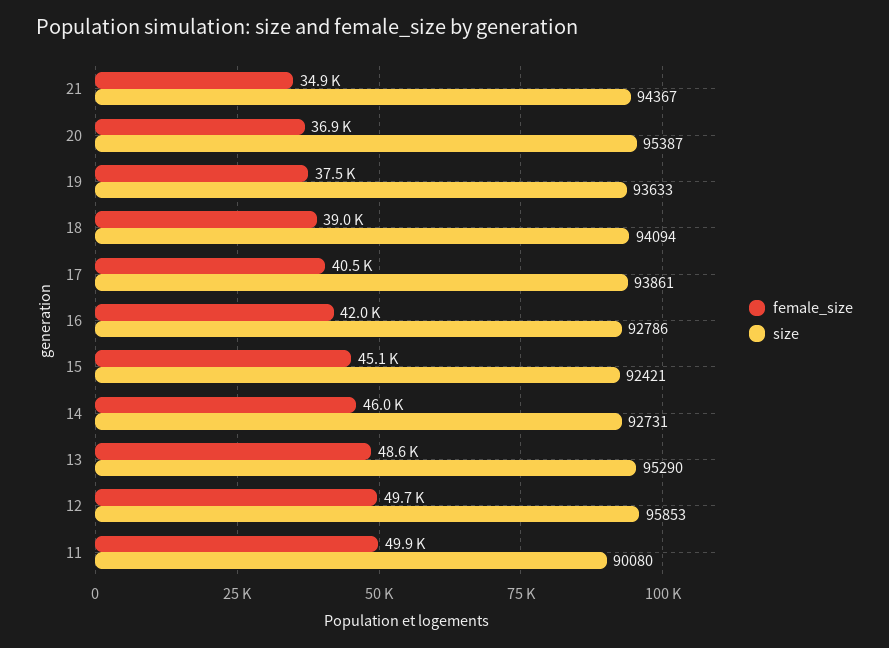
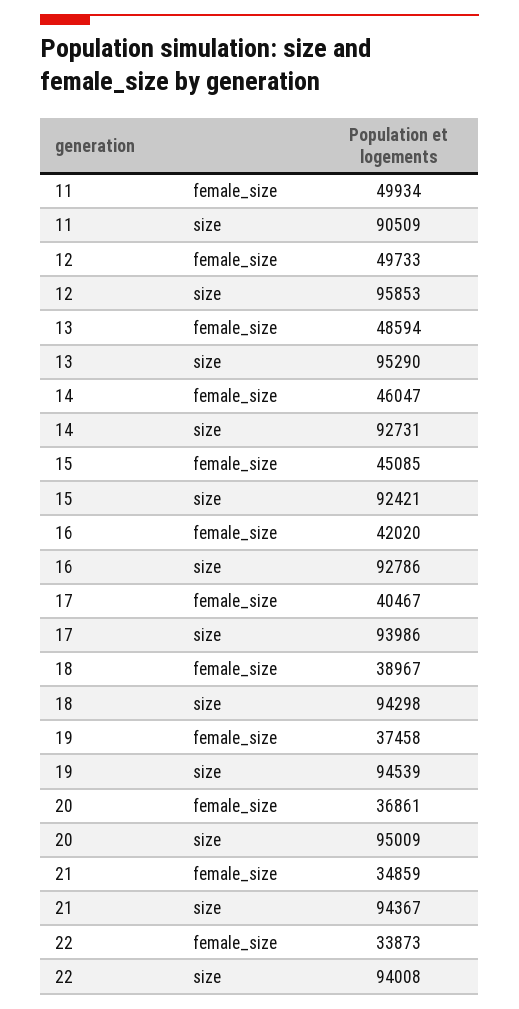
size, 20: 95387 -> 95009
size, 19: 93633 -> 94539
size, 18: 94094 -> 94298
size, 17: 93861 -> 93986
size, 11: 90080 -> 90509
female_size, 22: none -> 33873
size, 22: none -> 94008

